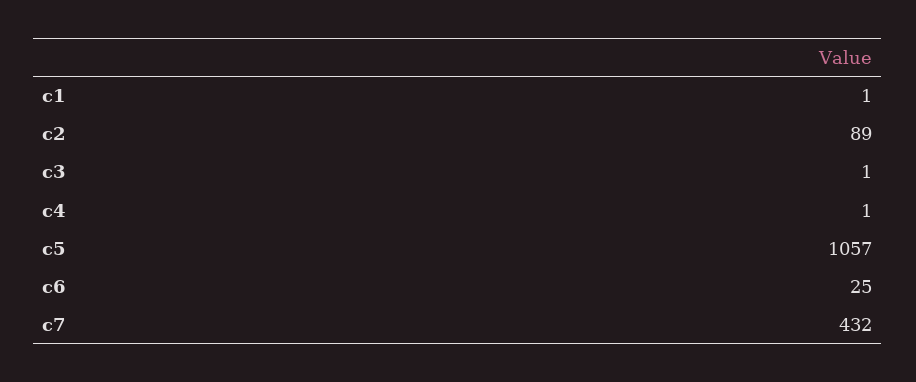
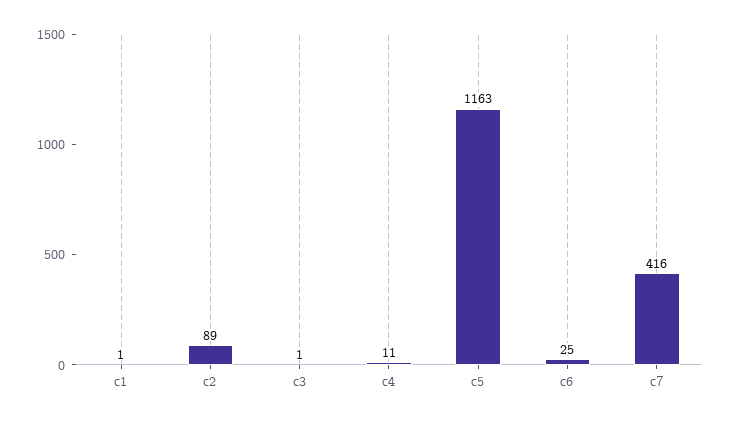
c4: 1 -> 11
c5: 1057 -> 1163
c7: 432 -> 416

